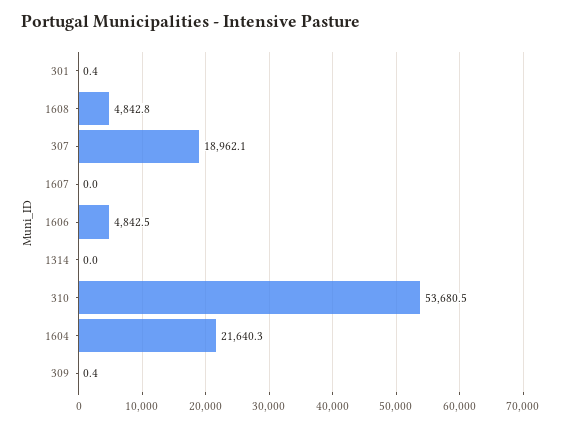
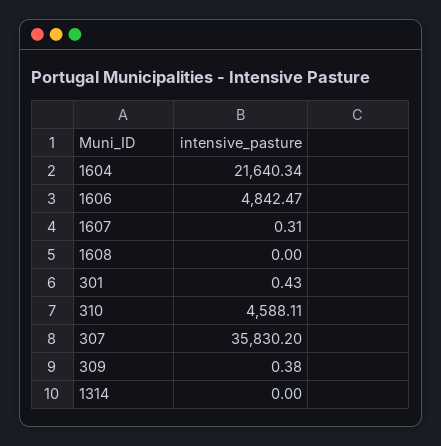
1608: 4842.8 -> 0
307: 18962.1 -> 35830.2
1607: 0 -> 0.31
310: 53680.5 -> 4588.11

